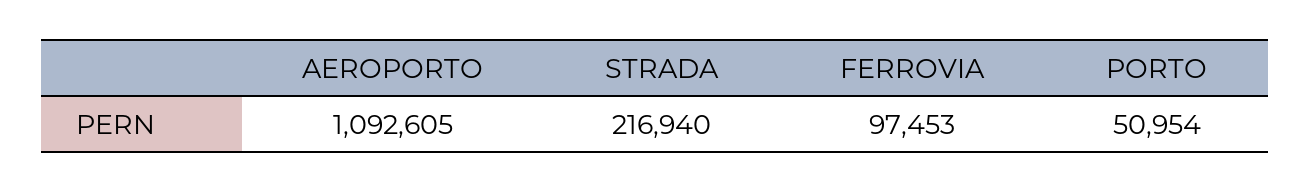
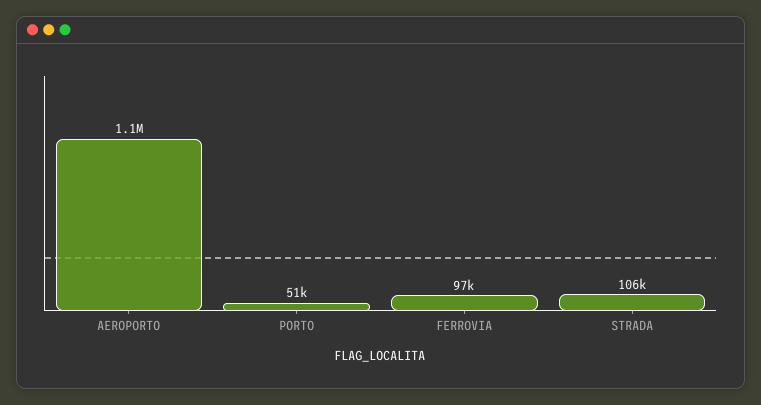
STRADA: 216940 -> 106000

